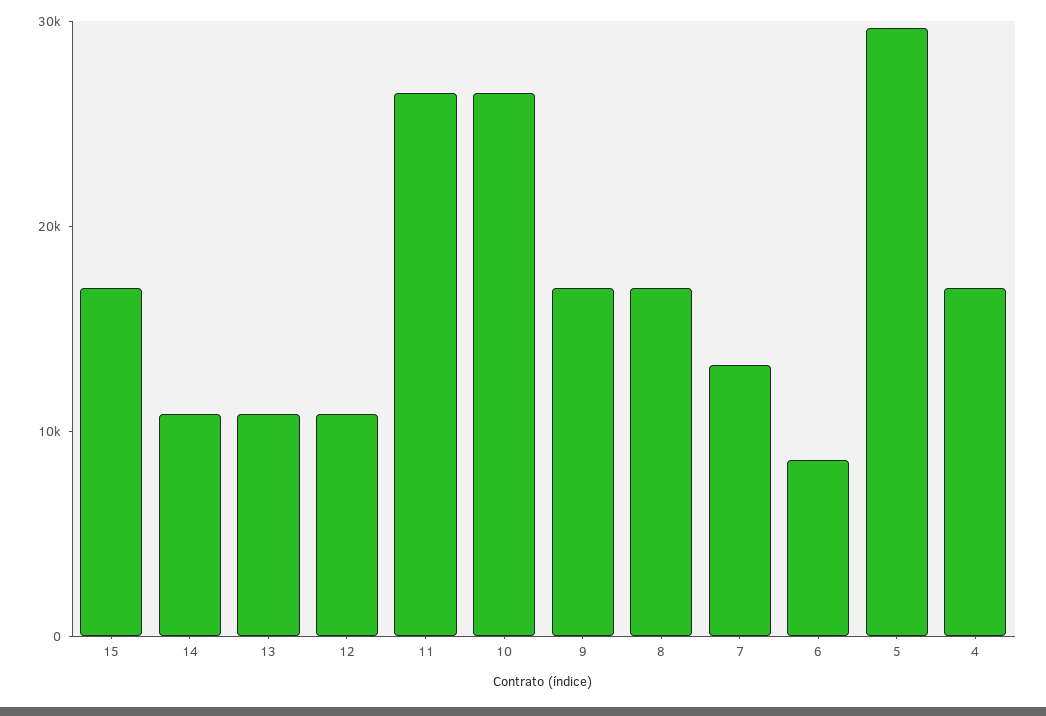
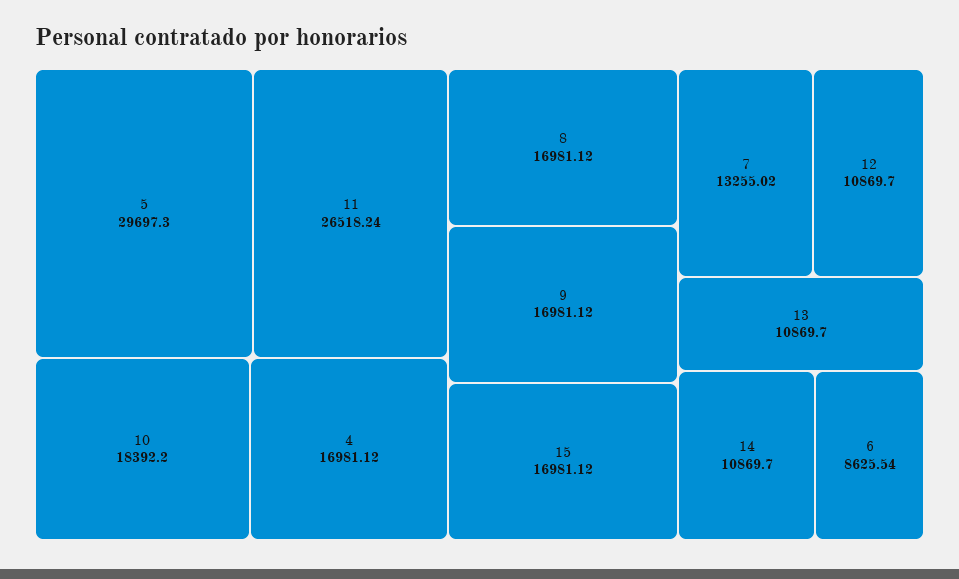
10: 26000 -> 18392.2

